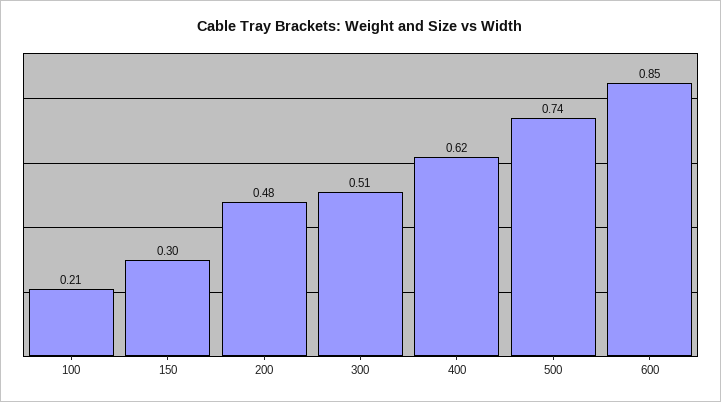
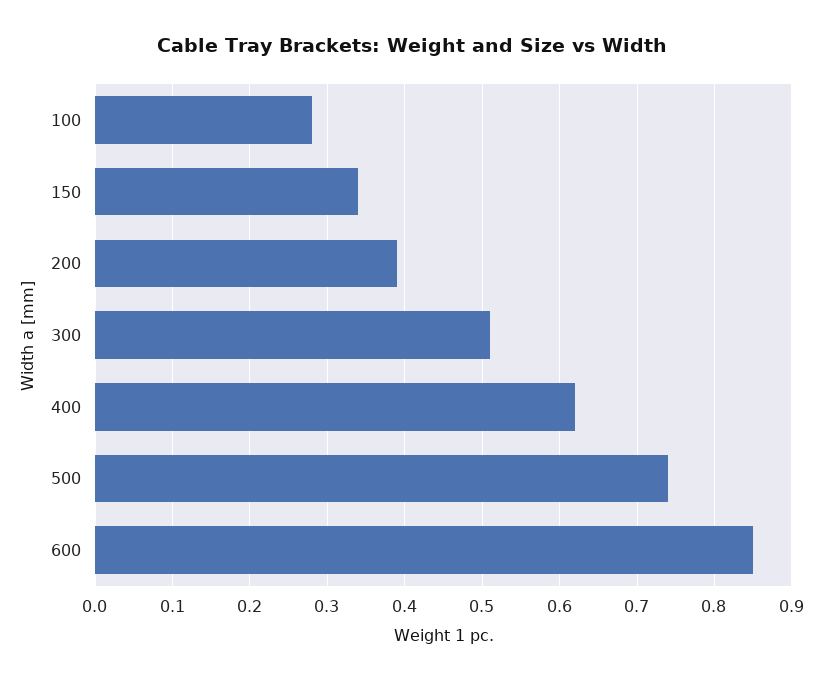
100: 0.21 -> 0.28
150: 0.3 -> 0.34
200: 0.48 -> 0.39

